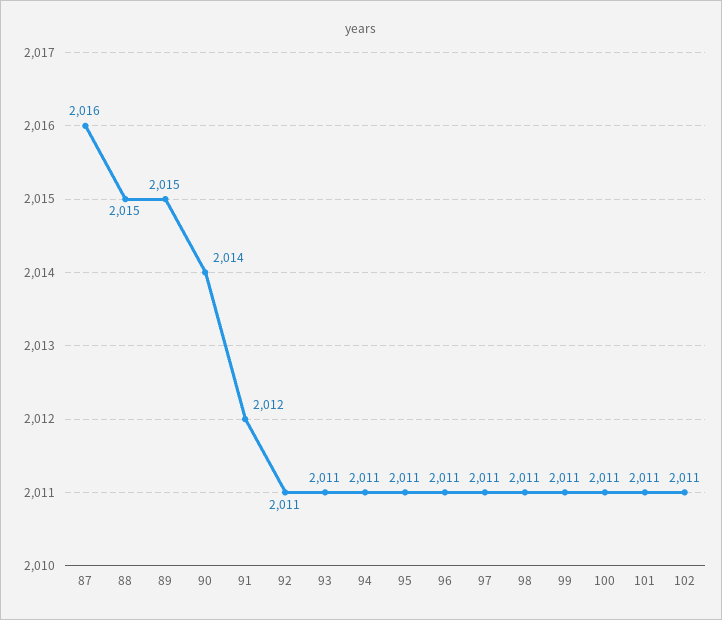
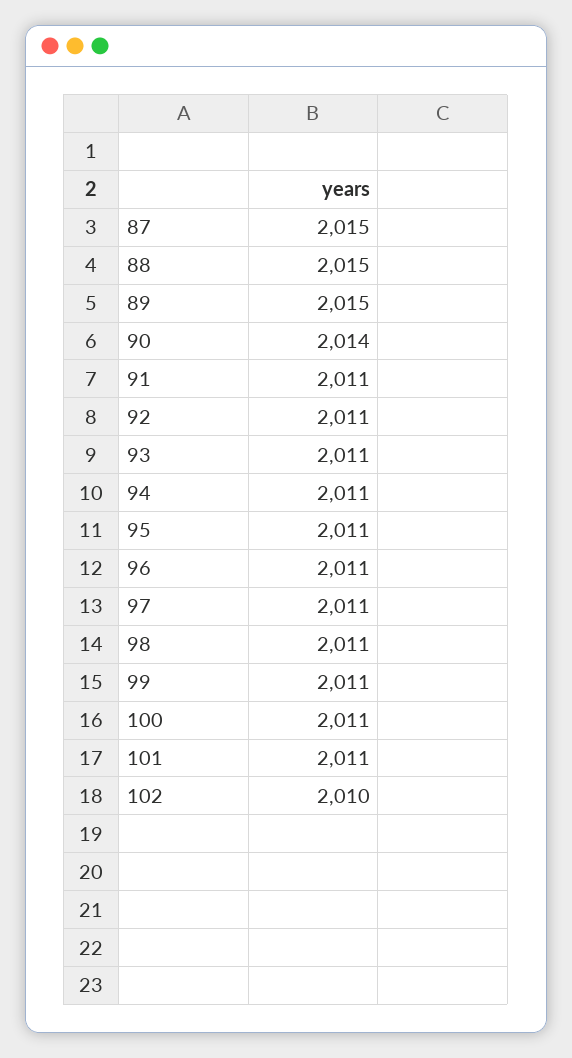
87: 2016 -> 2015
91: 2012 -> 2011
102: 2011 -> 2010

